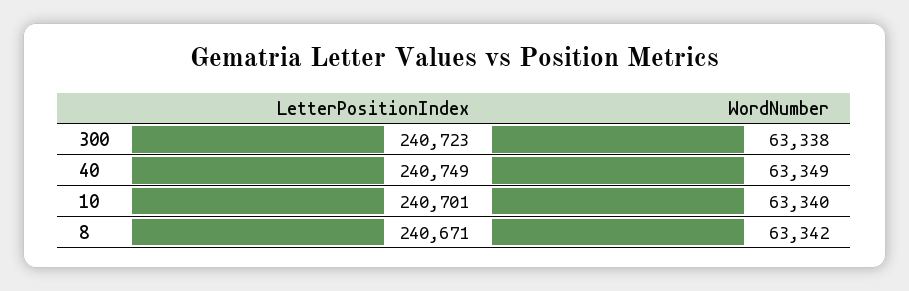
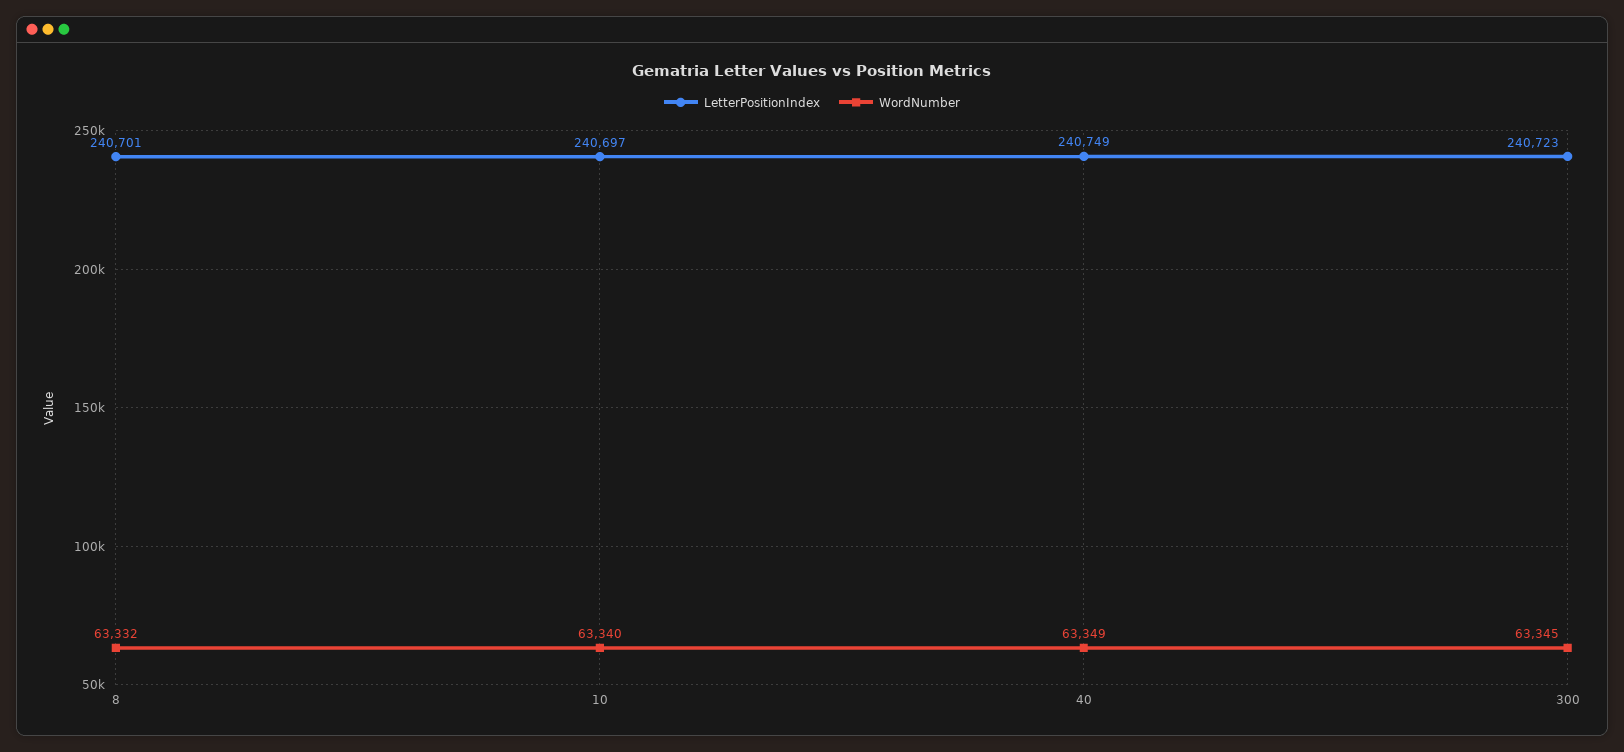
WordNumber, 300: 63338 -> 63345
LetterPositionIndex, 10: 240701 -> 240697
LetterPositionIndex, 8: 240671 -> 240701
WordNumber, 8: 63342 -> 63332

